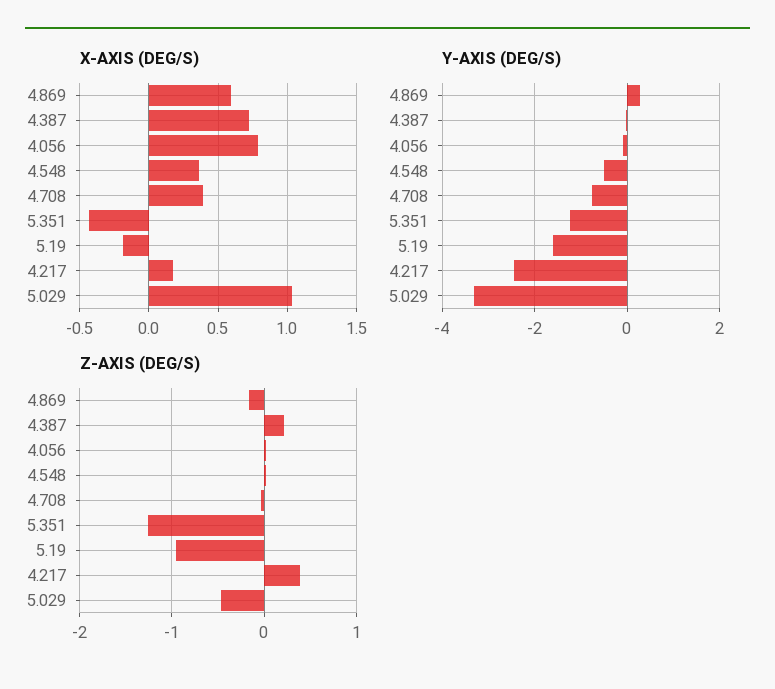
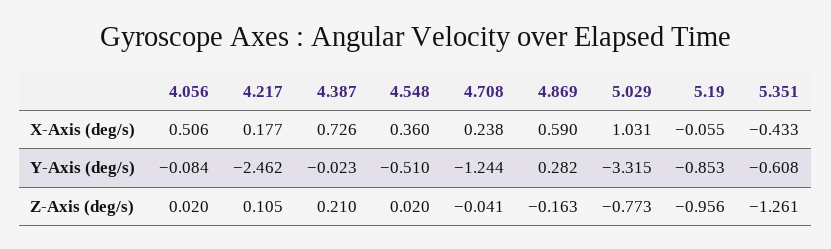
X-AXIS (DEG/S), 4.056: 0.8 -> 0.506
X-AXIS (DEG/S), 4.708: 0.4 -> 0.238
X-AXIS (DEG/S), 5.19: -0.2 -> -0.055
Y-AXIS (DEG/S), 4.708: -0.8 -> -1.244
Y-AXIS (DEG/S), 5.351: -1.2 -> -0.608
Y-AXIS (DEG/S), 5.19: -1.6 -> -0.853
Z-AXIS (DEG/S), 4.217: 0.4 -> 0.105
Z-AXIS (DEG/S), 5.029: -0.5 -> -0.773

